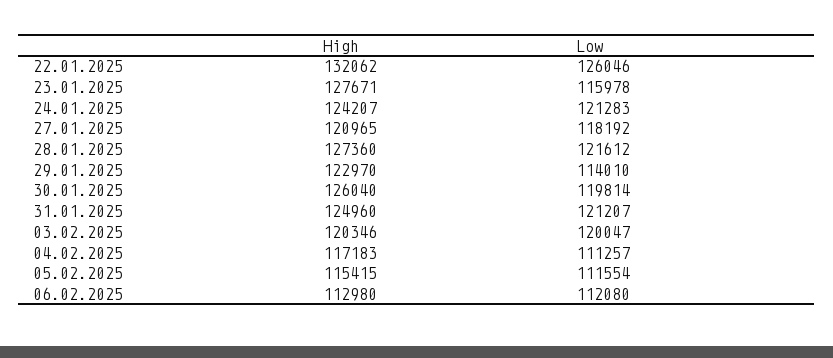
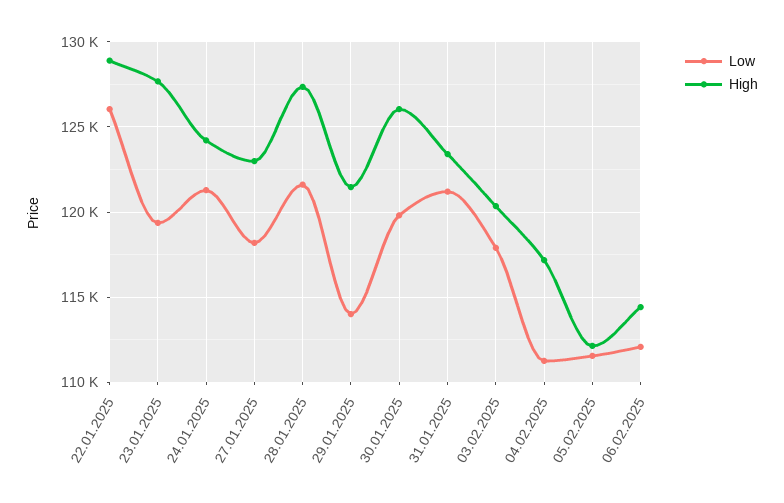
High, 22.01.2025: 132062 -> 129000
Low, 23.01.2025: 115978 -> 119500
High, 27.01.2025: 120965 -> 123000
High, 29.01.2025: 122970 -> 121500
High, 31.01.2025: 124960 -> 123500
Low, 03.02.2025: 120047 -> 118000
High, 05.02.2025: 115415 -> 112000
High, 06.02.2025: 112980 -> 114500

